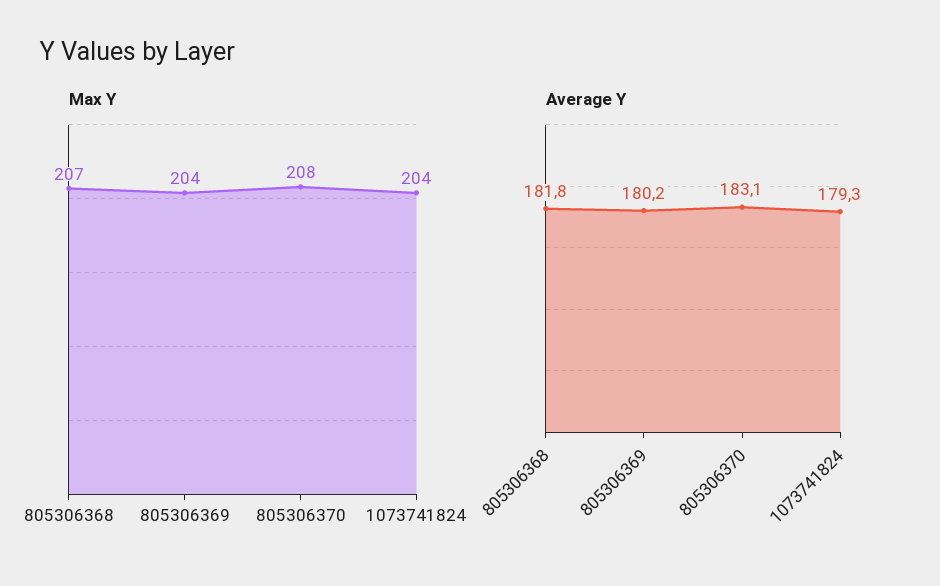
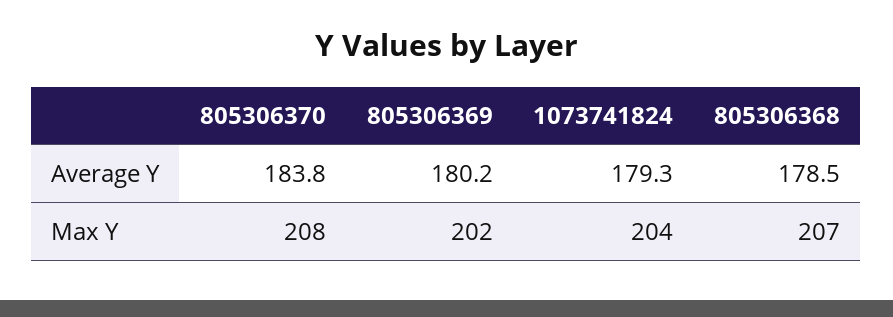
Max Y, 805306369: 204 -> 202
Average Y, 805306368: 181.8 -> 178.5
Average Y, 805306370: 183.1 -> 183.8

